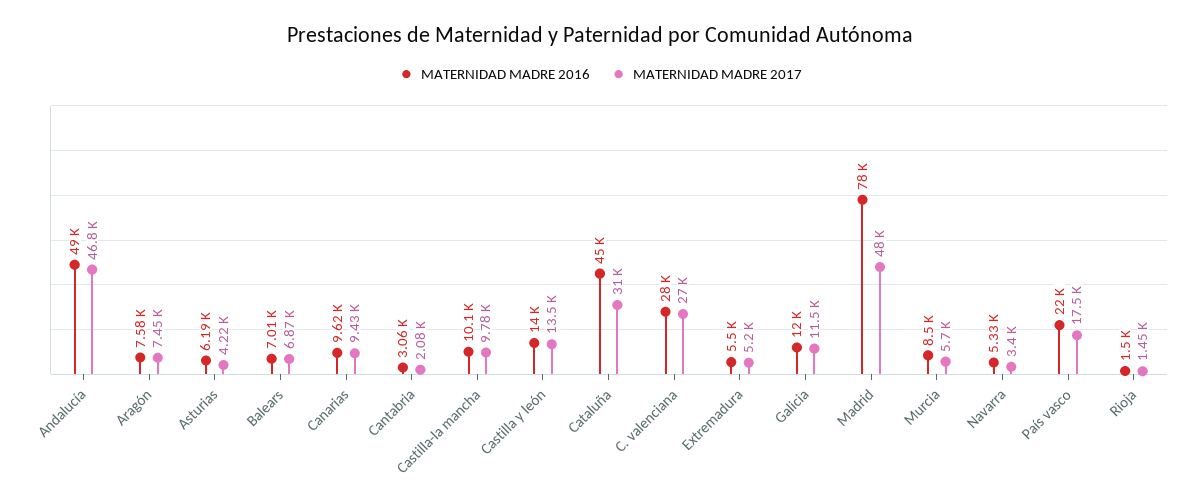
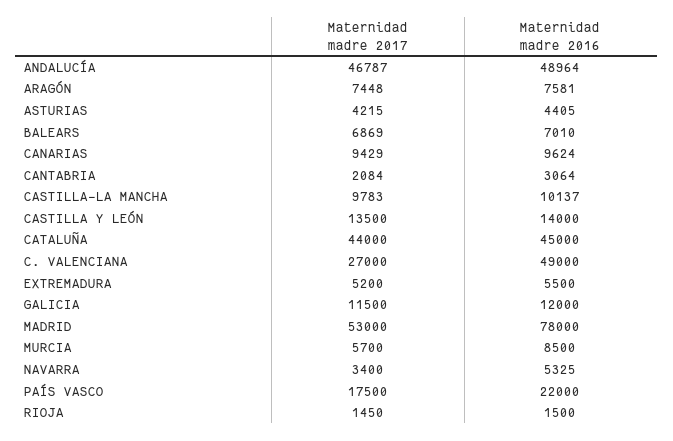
MATERNIDAD MADRE 2016, Asturias: 6190 -> 4405
MATERNIDAD MADRE 2017, Cataluña: 31000 -> 44000
MATERNIDAD MADRE 2016, C. valenciana: 28000 -> 49000
MATERNIDAD MADRE 2017, Madrid: 48000 -> 53000

